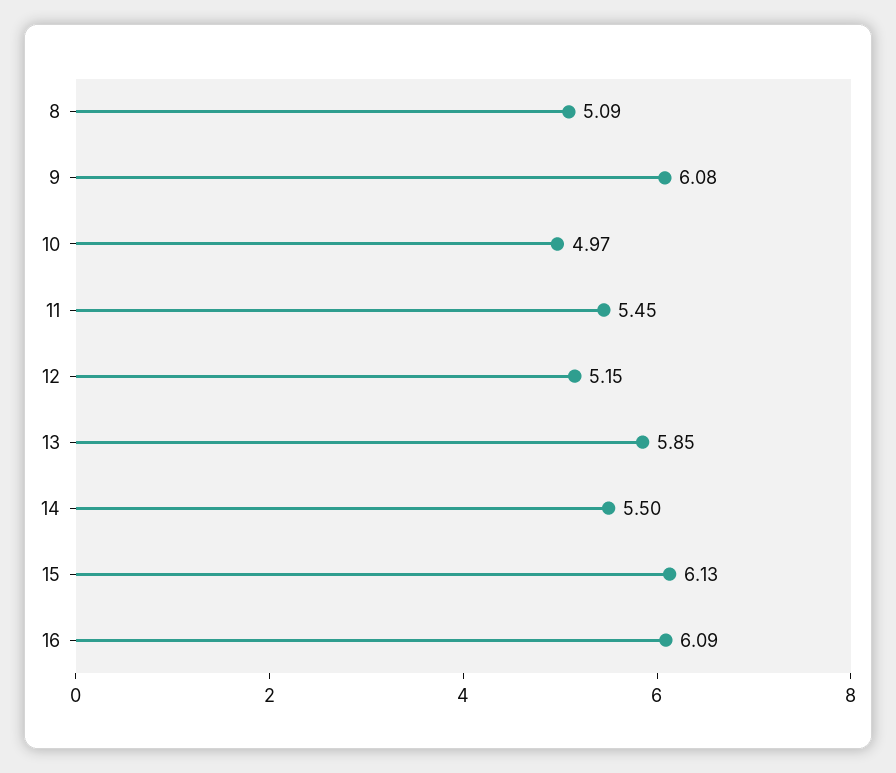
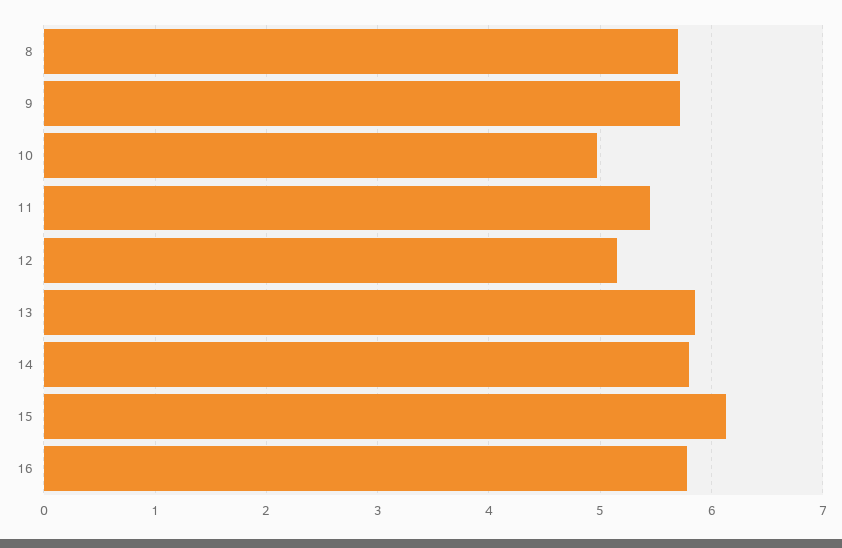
8: 5.09 -> 5.7
9: 6.08 -> 5.7
14: 5.5 -> 5.8
16: 6.09 -> 5.8

